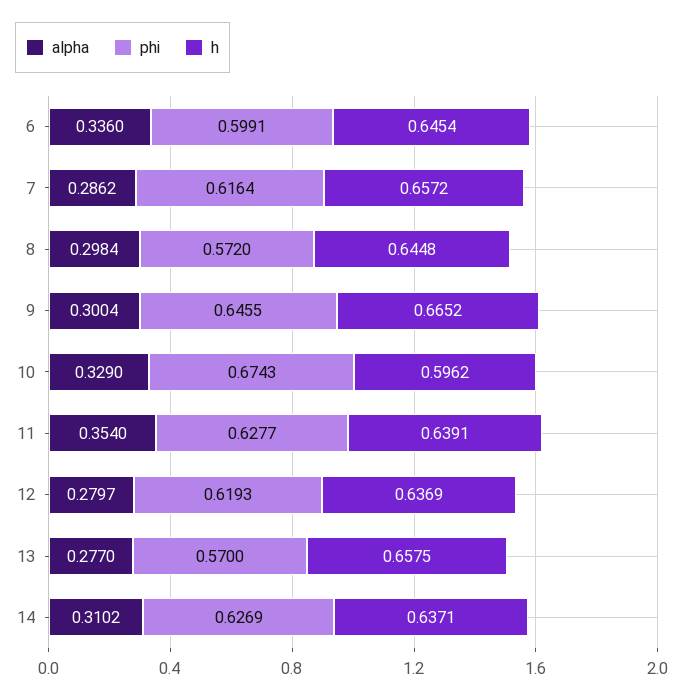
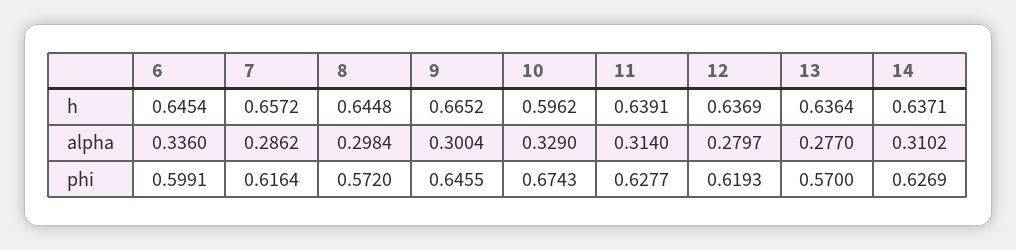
alpha, 11: 0.354 -> 0.314
h, 13: 0.6575 -> 0.6364

